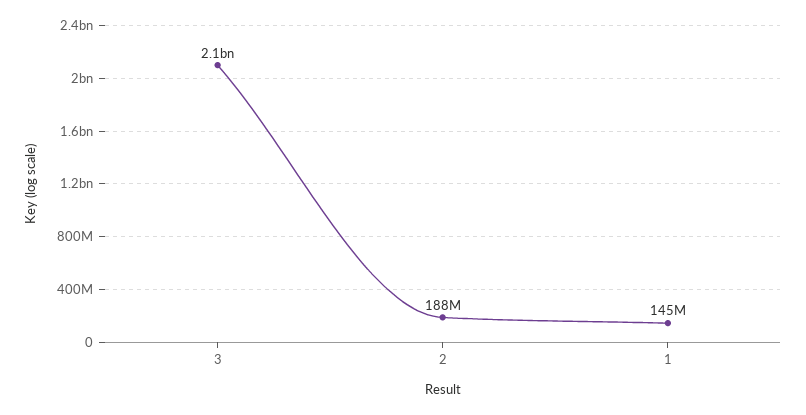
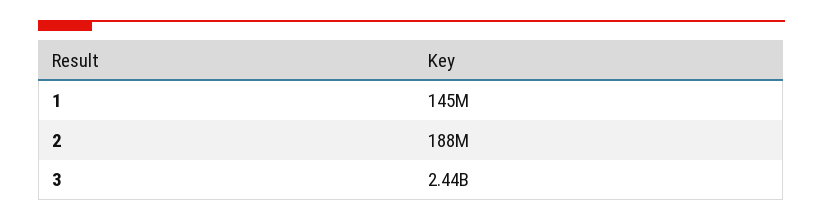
3: 2100000000 -> 2440000000

